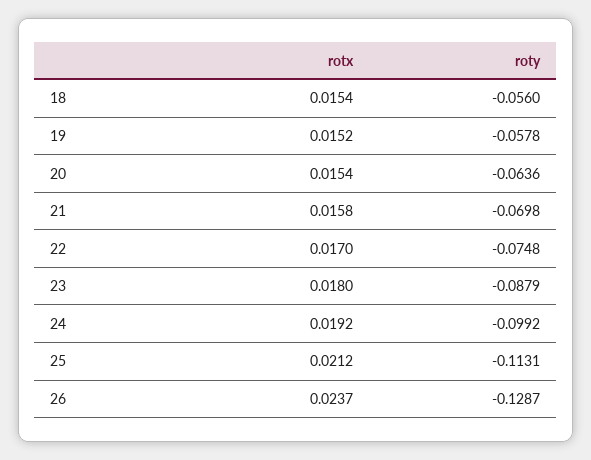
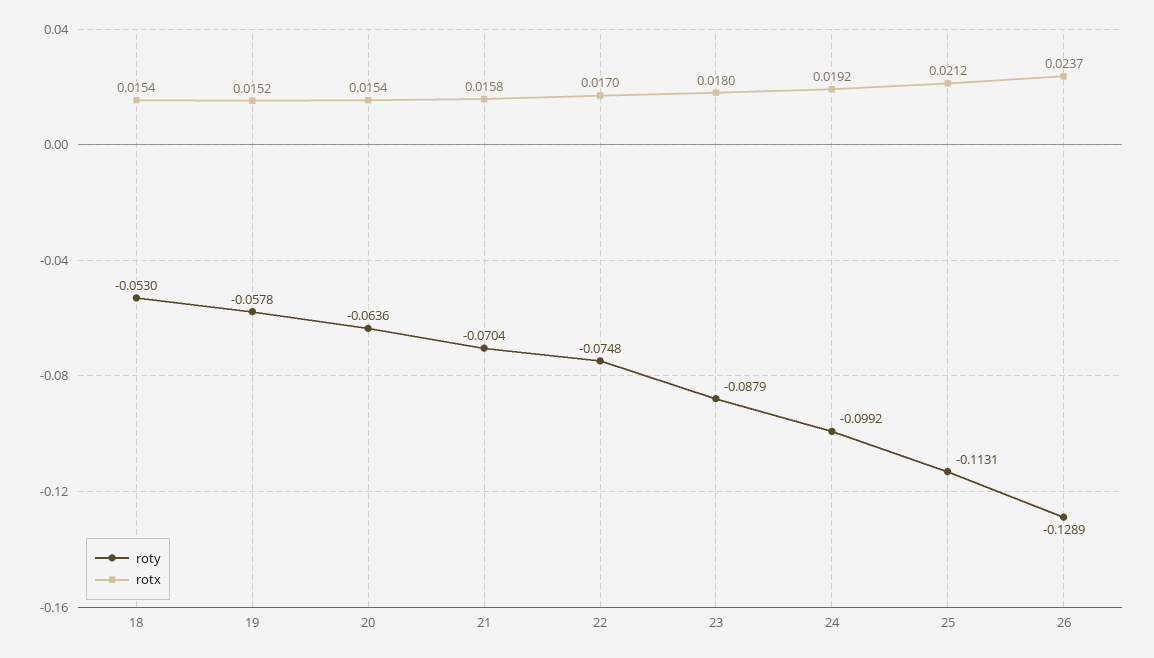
roty, 18: -0.056 -> -0.053
roty, 21: -0.0698 -> -0.0704
roty, 26: -0.1287 -> -0.1289

